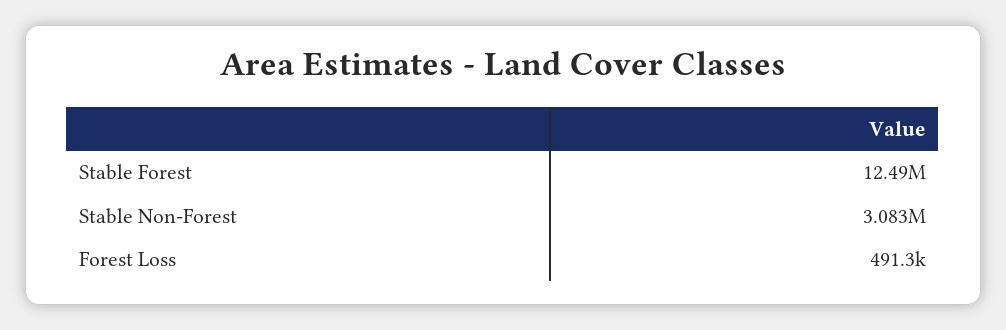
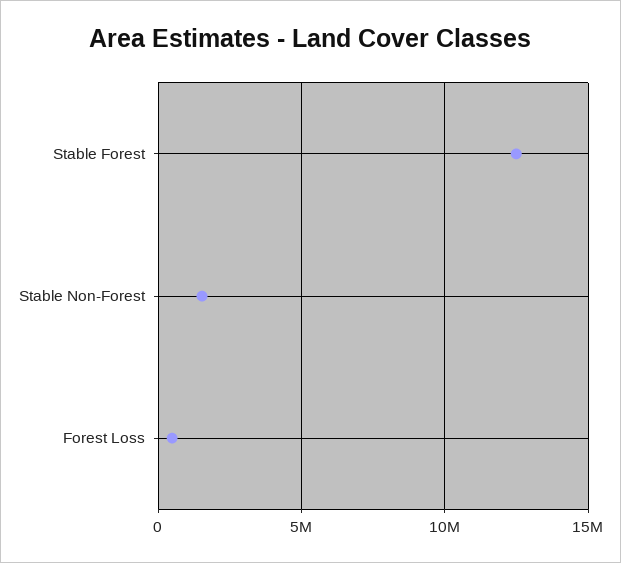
Stable Non-Forest: 3083000 -> 1500000

